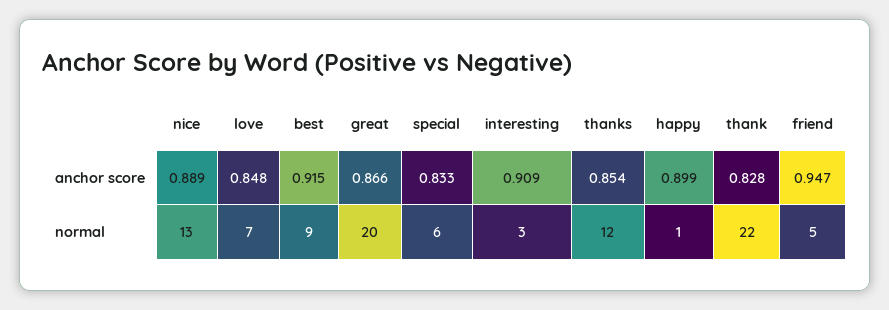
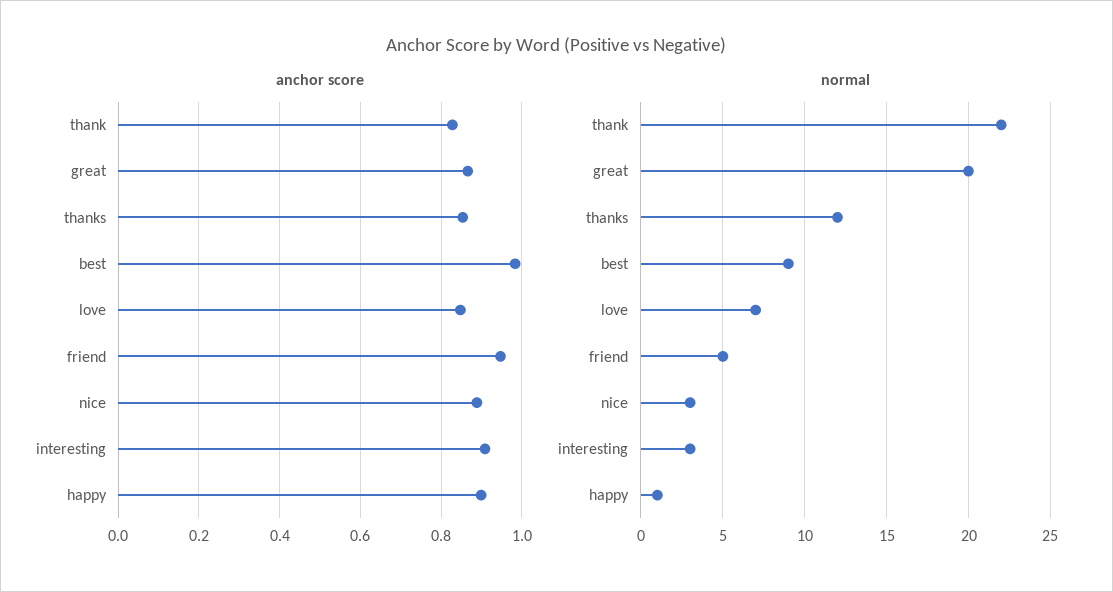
anchor score, best: 0.915 -> 0.98
anchor score, special: 0.833 -> none
normal, nice: 13 -> 3
normal, special: 6 -> none

